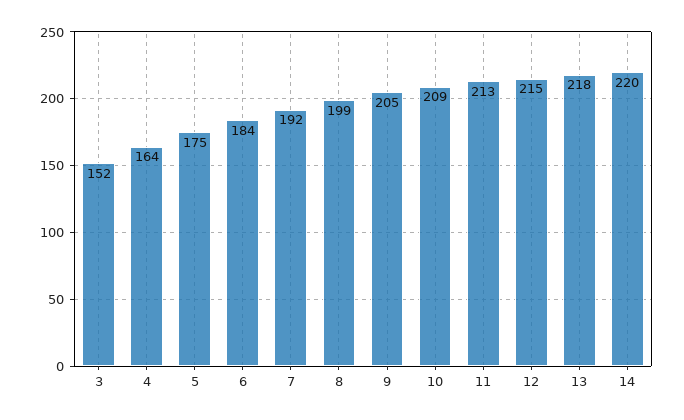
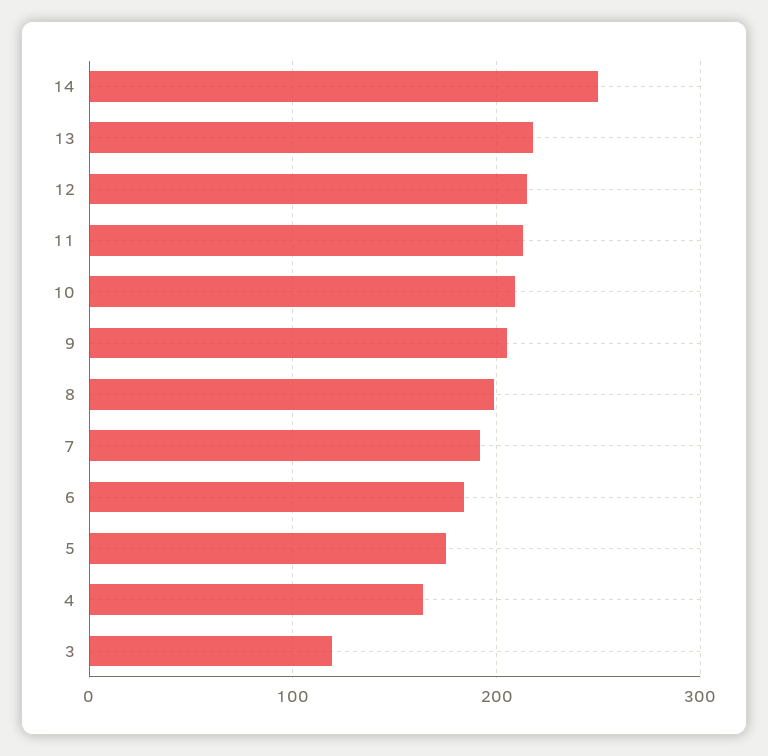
3: 152 -> 120
14: 220 -> 250

